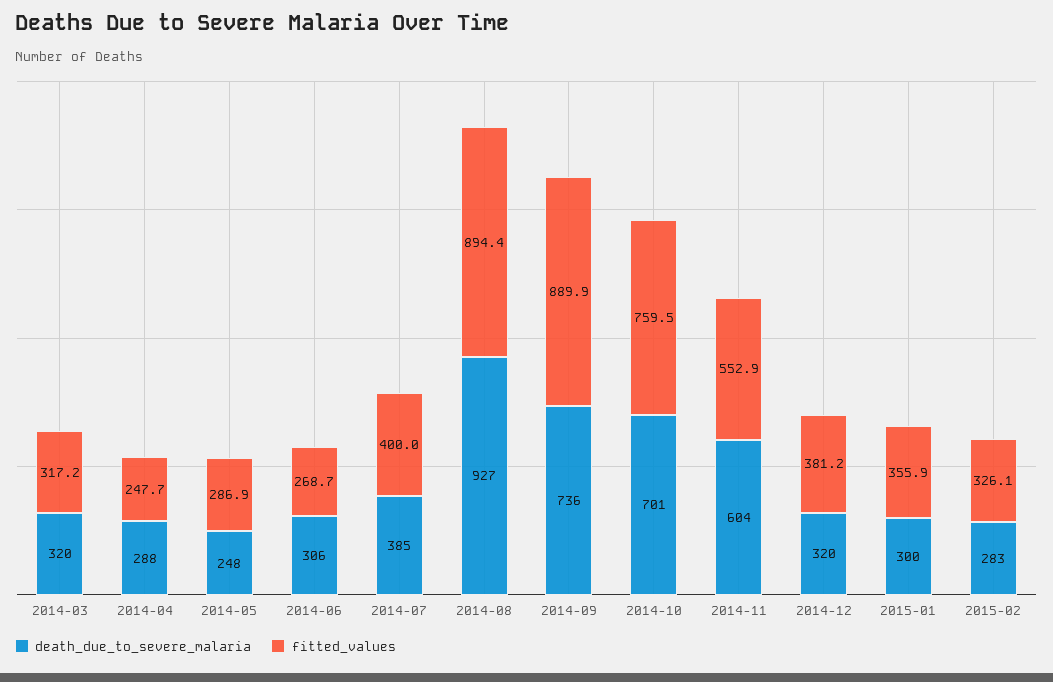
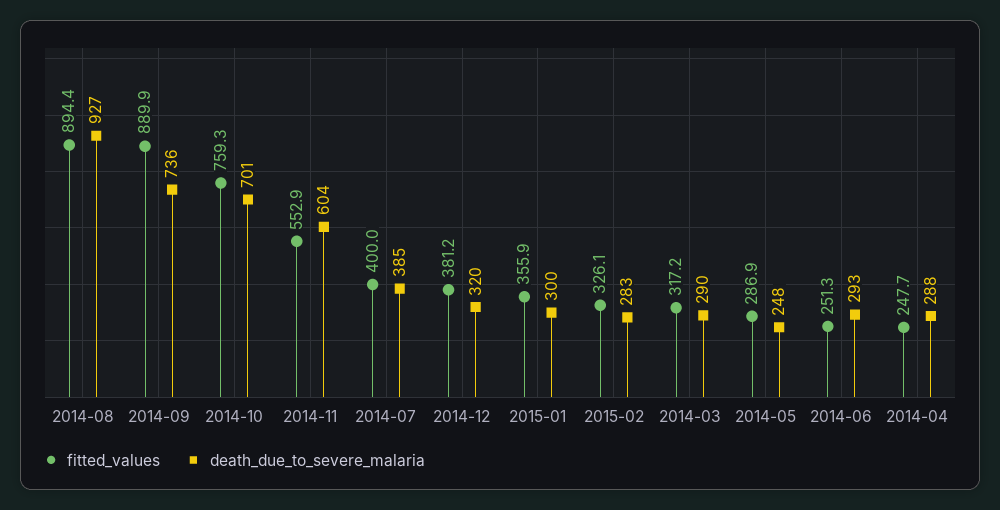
death_due_to_severe_malaria, 2014-03: 320 -> 290
death_due_to_severe_malaria, 2014-06: 306 -> 293
fitted_values, 2014-06: 268.7 -> 251.3
fitted_values, 2014-10: 759.5 -> 759.3

